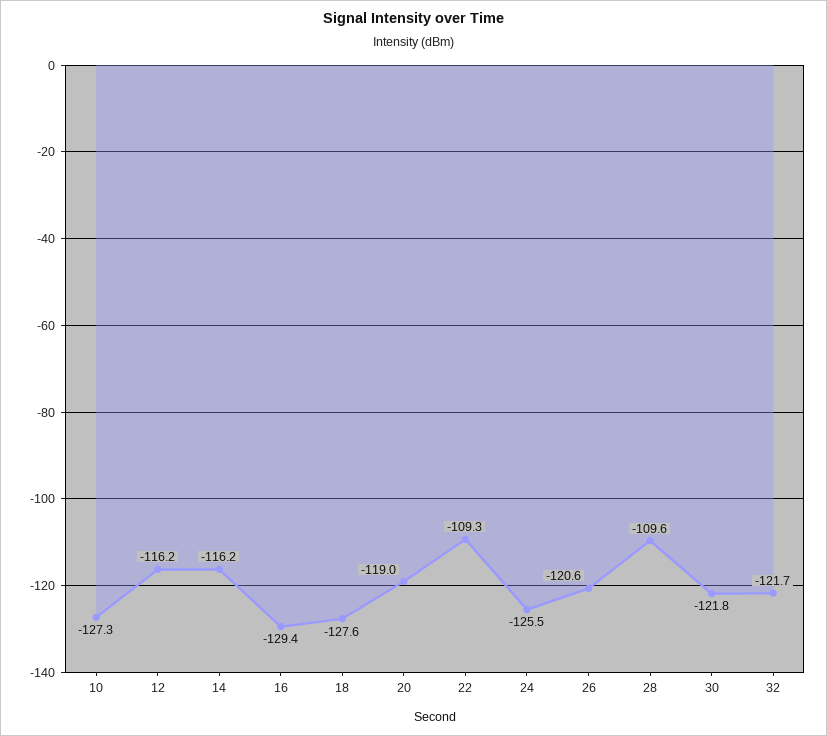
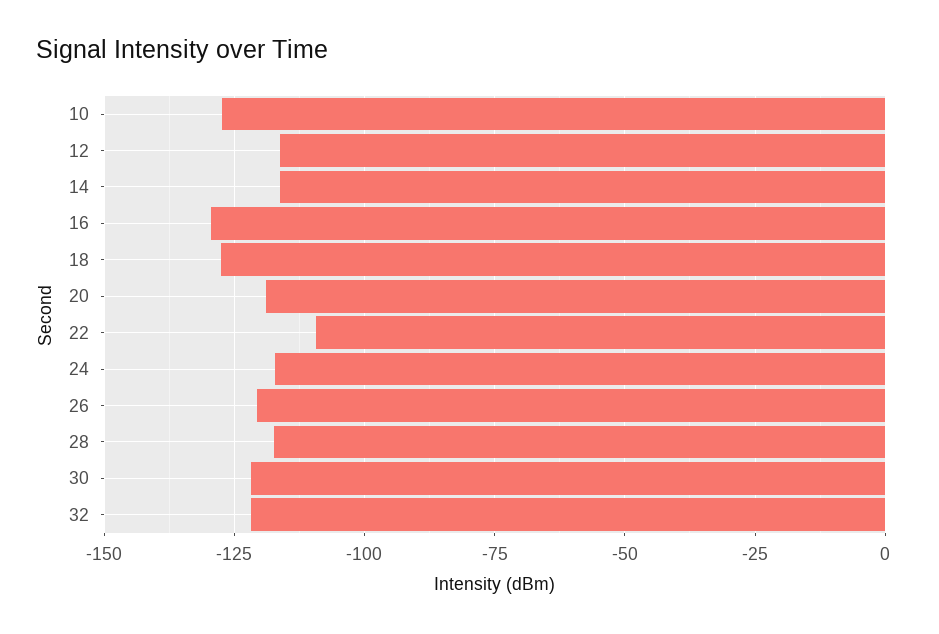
24: -125.5 -> -117.5
28: -109.6 -> -117.5

